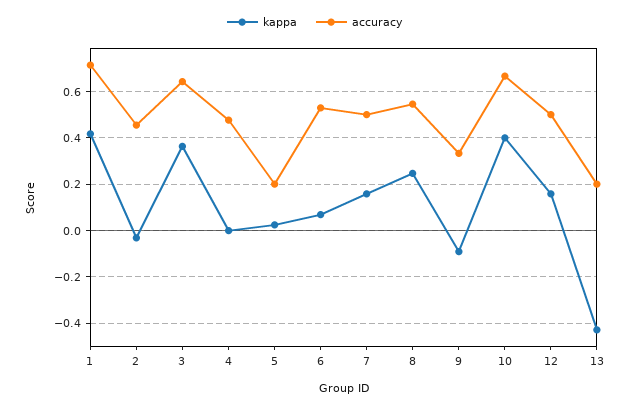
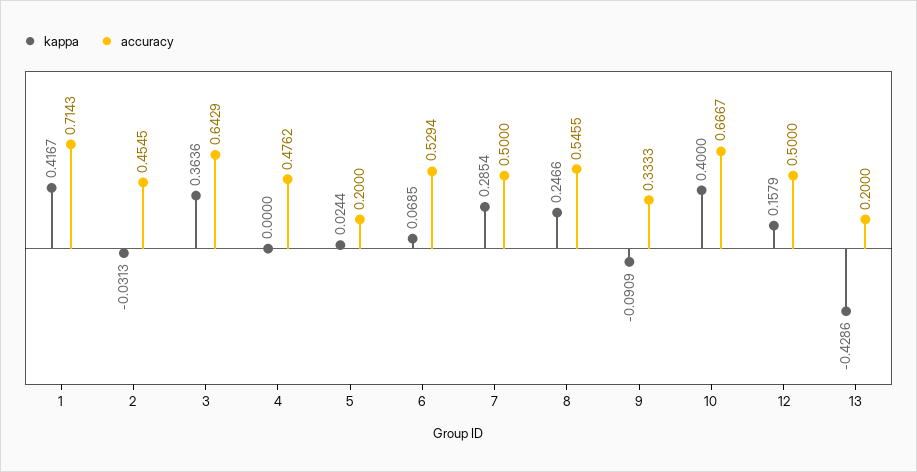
kappa, 7: 0.15 -> 0.2854

